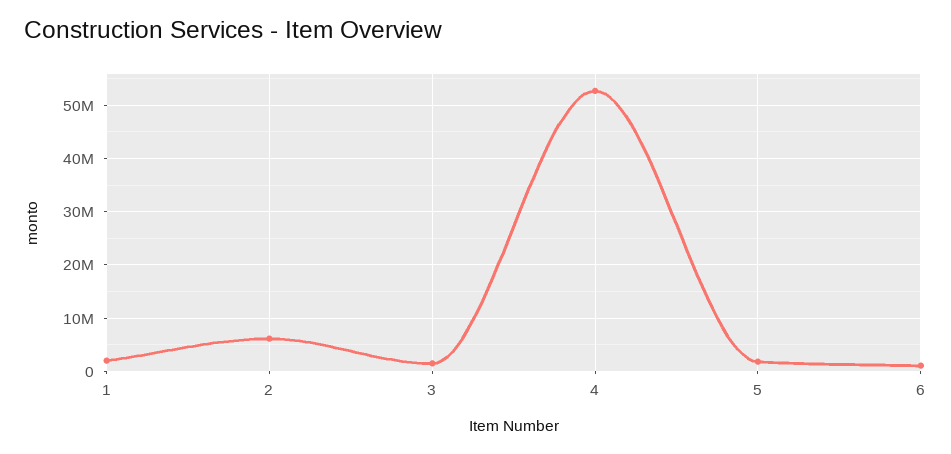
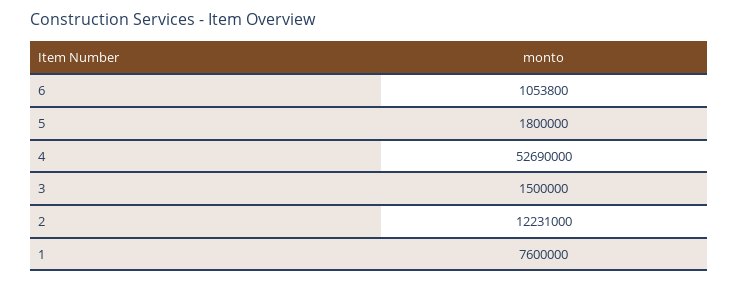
1: 2000000 -> 7600000
2: 6000000 -> 12231000

